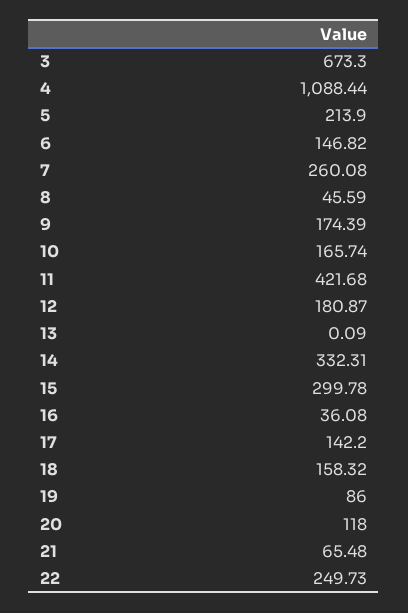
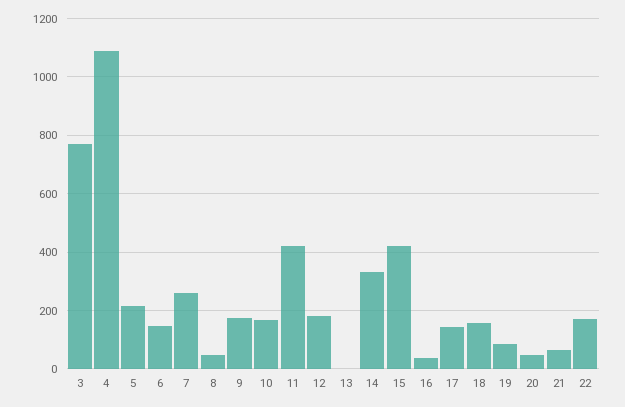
3: 673.3 -> 775
15: 299.78 -> 425
20: 118 -> 50
22: 249.73 -> 175

